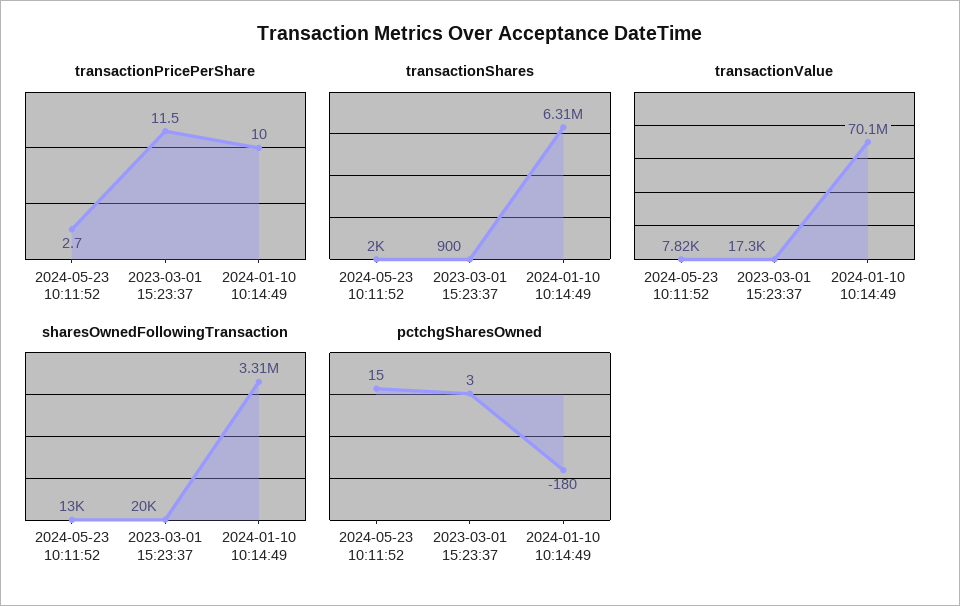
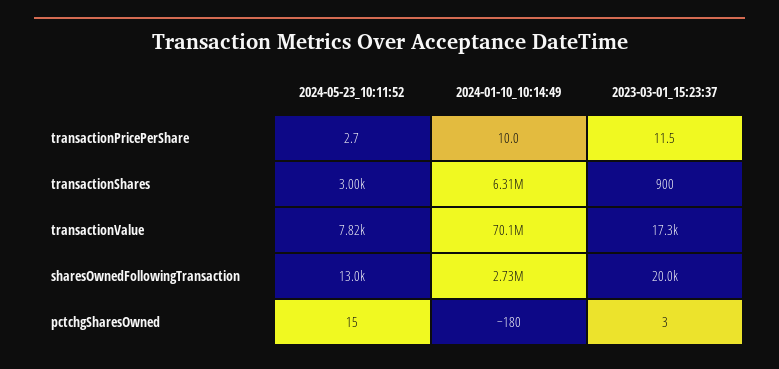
transactionShares, 2024-05-23 10:11:52: 2000 -> 3000
sharesOwnedFollowingTransaction, 2024-01-10 10:14:49: 3310000 -> 2730000

